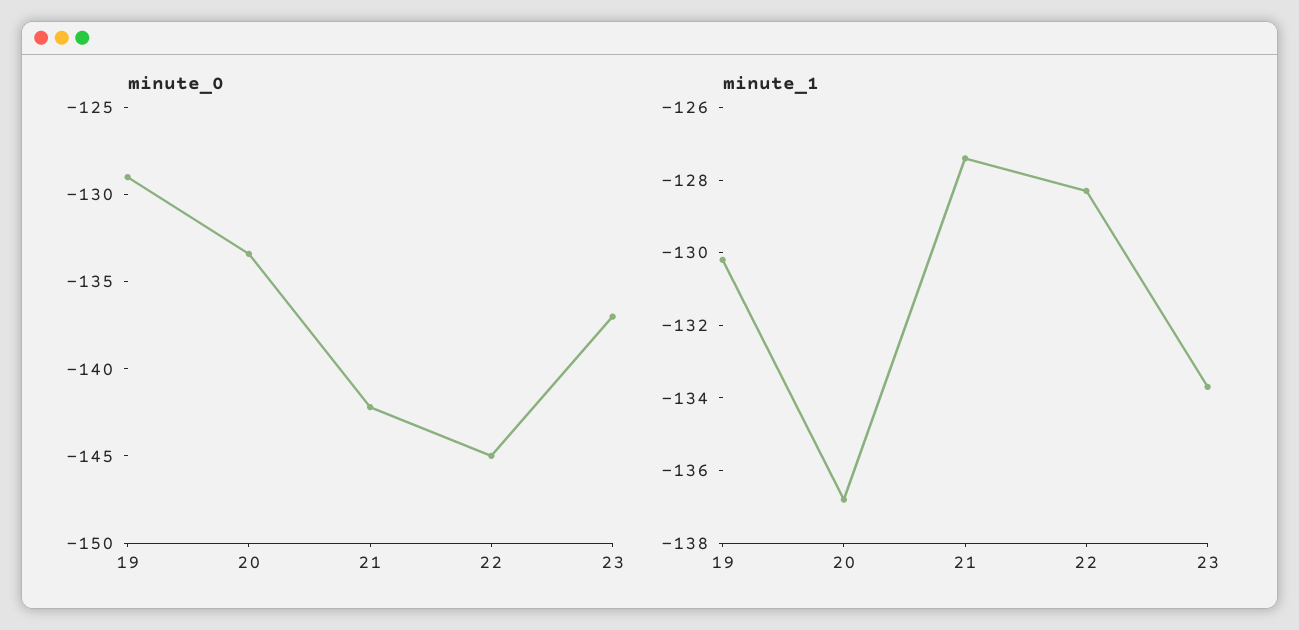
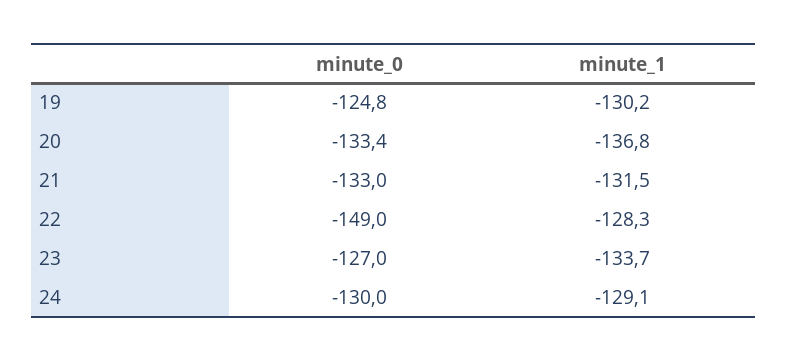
minute_0, 19: -129 -> -124.8
minute_0, 21: -142 -> -133
minute_0, 22: -145 -> -149
minute_0, 23: -137 -> -127
minute_1, 21: -127.5 -> -131.5
minute_0, 24: none -> -130
minute_1, 24: none -> -129.1

